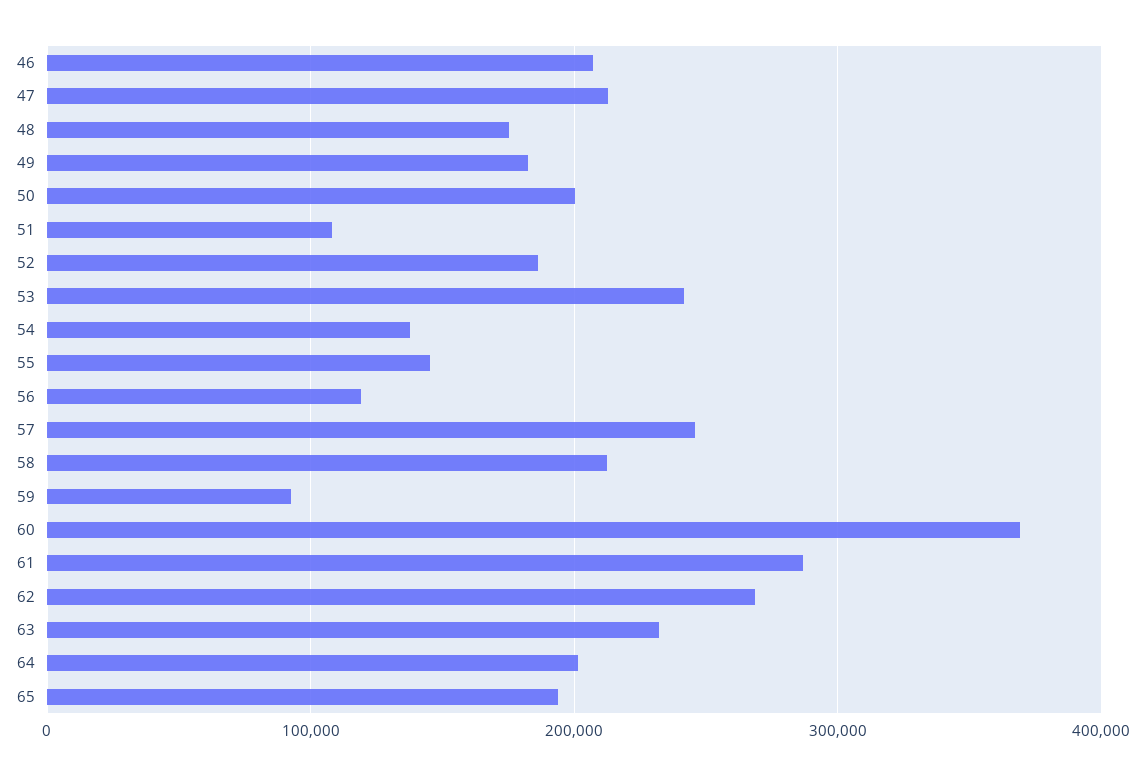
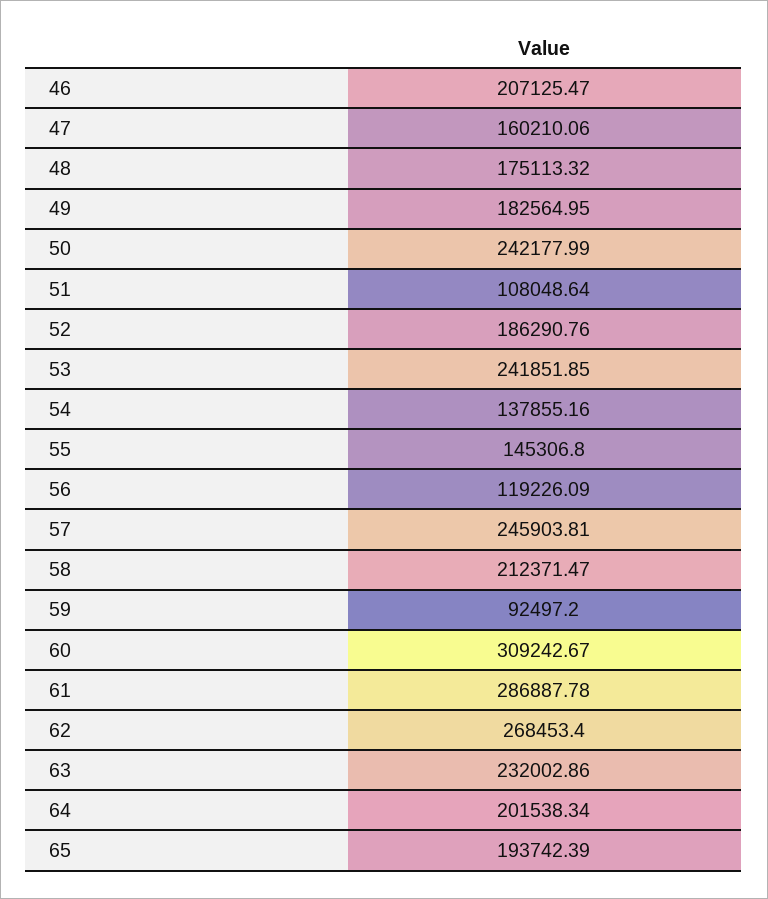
47: 210000 -> 160210.06
50: 200000 -> 242177.99
60: 370000 -> 309242.67

